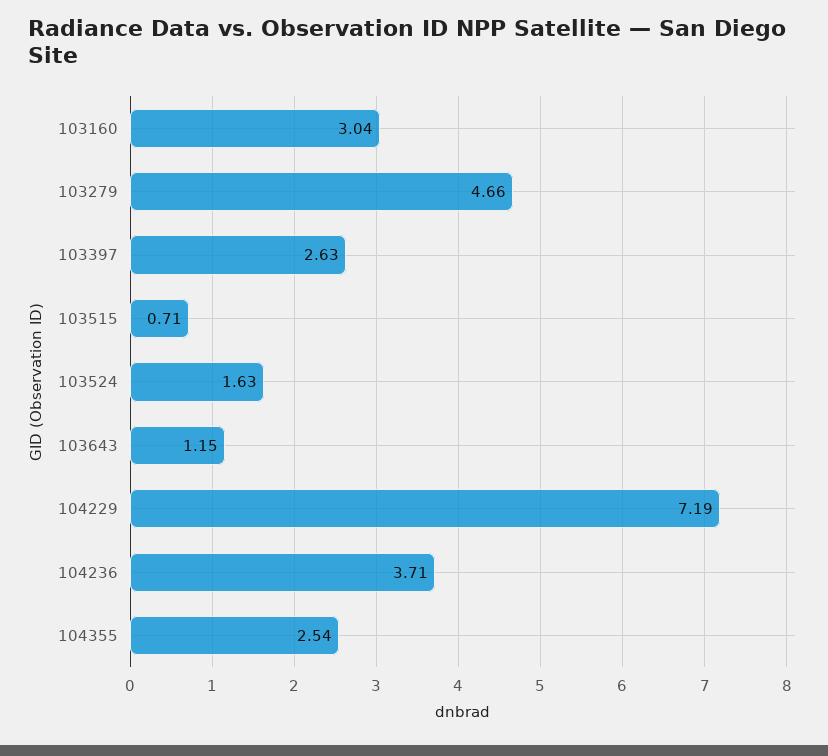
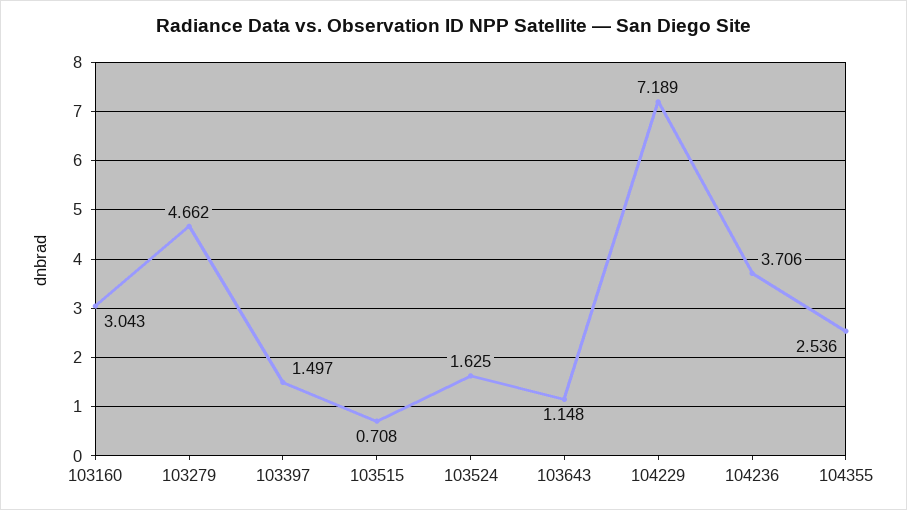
103397: 2.63 -> 1.497

